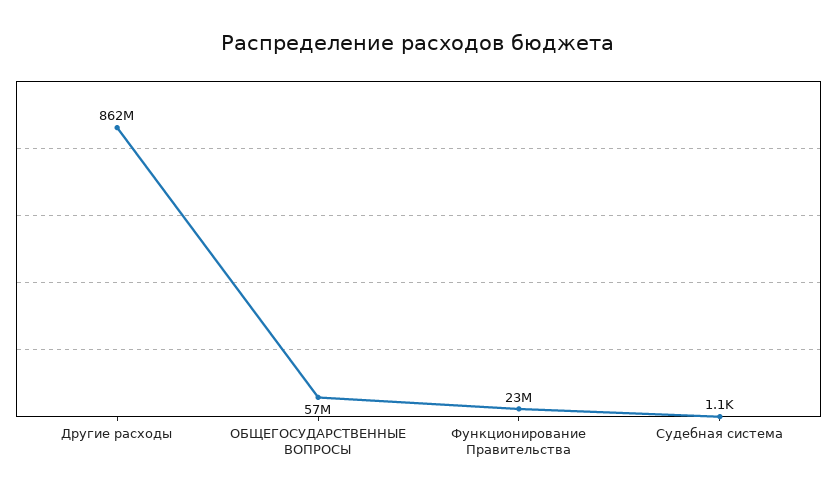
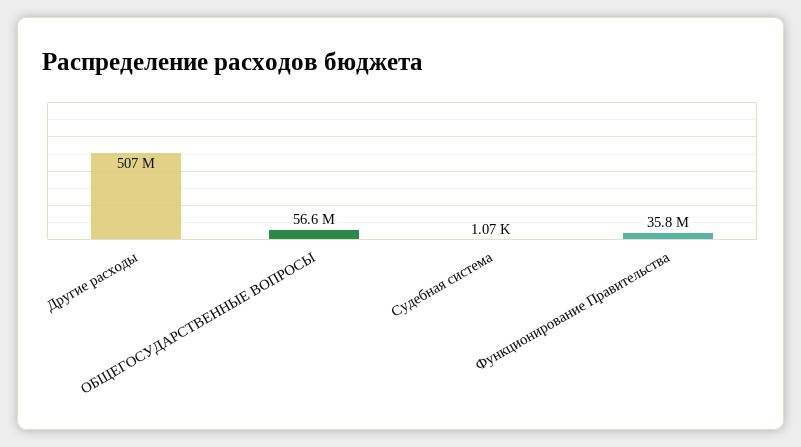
Другие расходы: 862000000 -> 507000000
Функционирование Правительства: 23000000 -> 35800000

